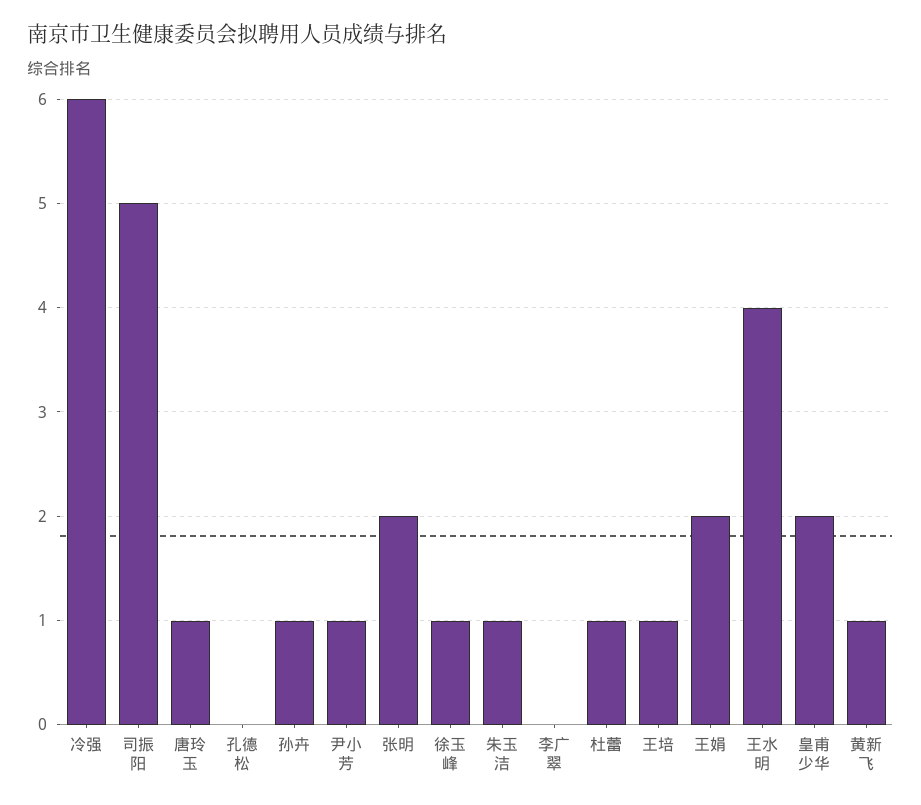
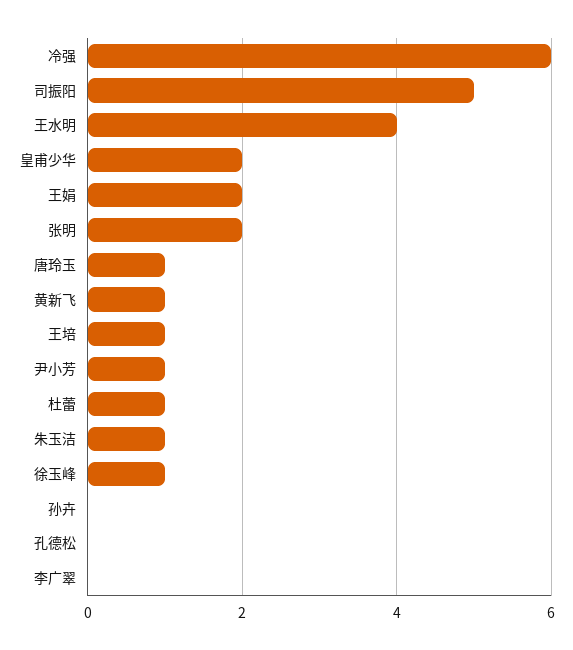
孙卉: 1 -> 0

